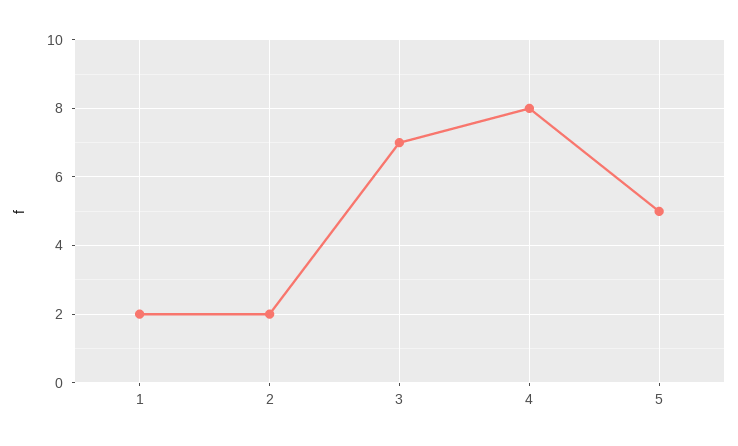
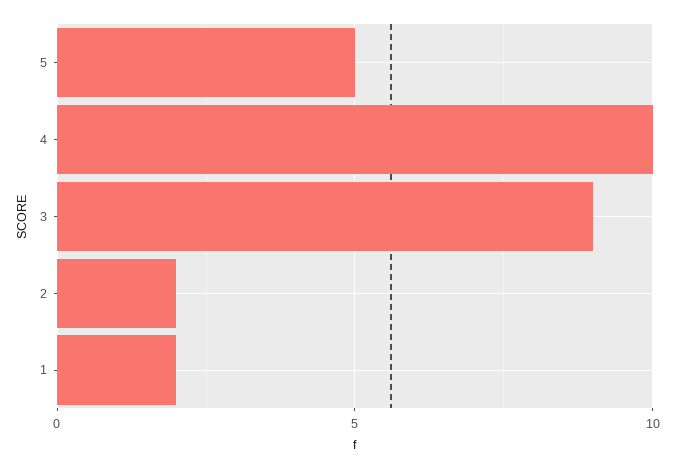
3: 7 -> 9
4: 8 -> 10

